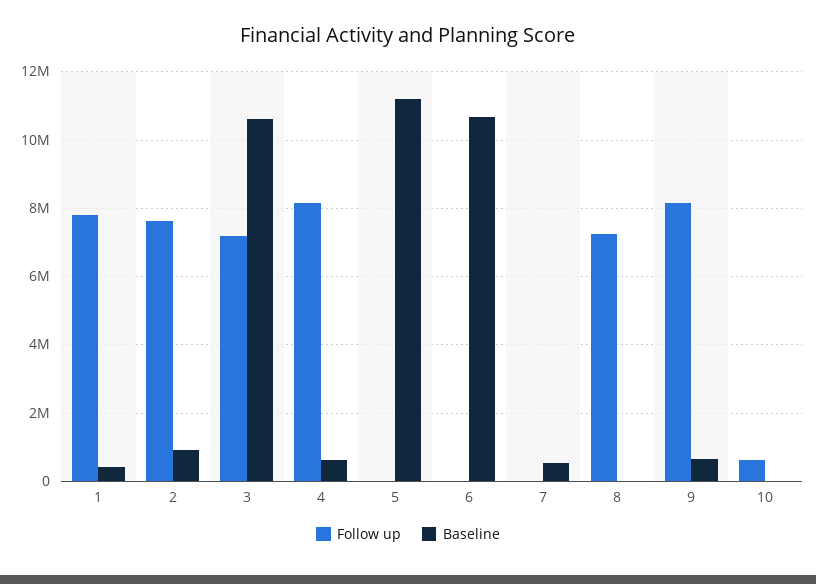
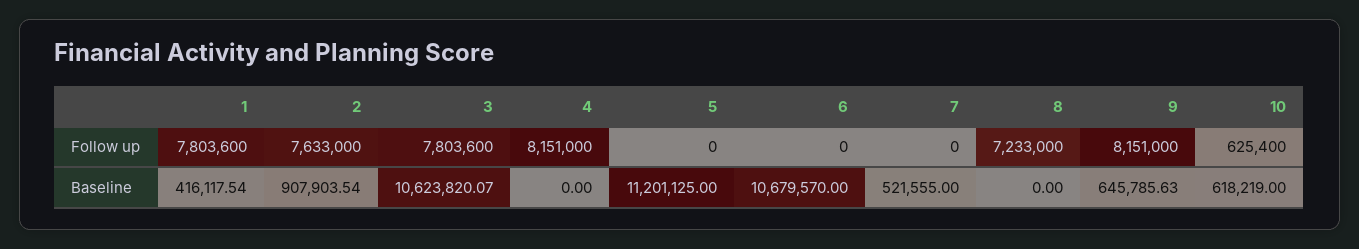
Follow up, 3: 7200000 -> 7803600
Baseline, 4: 600000 -> 0
Baseline, 10: 0 -> 618219

